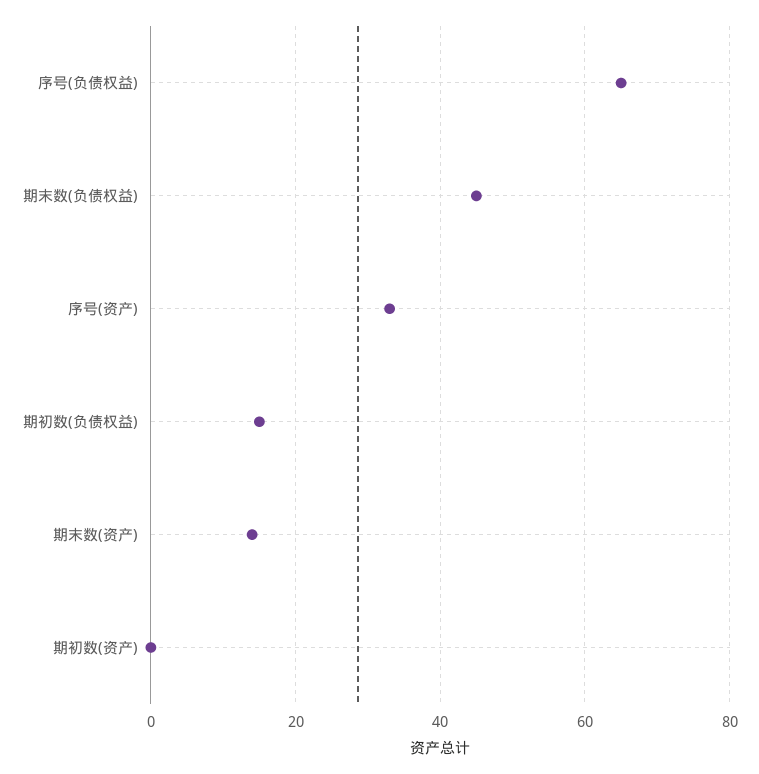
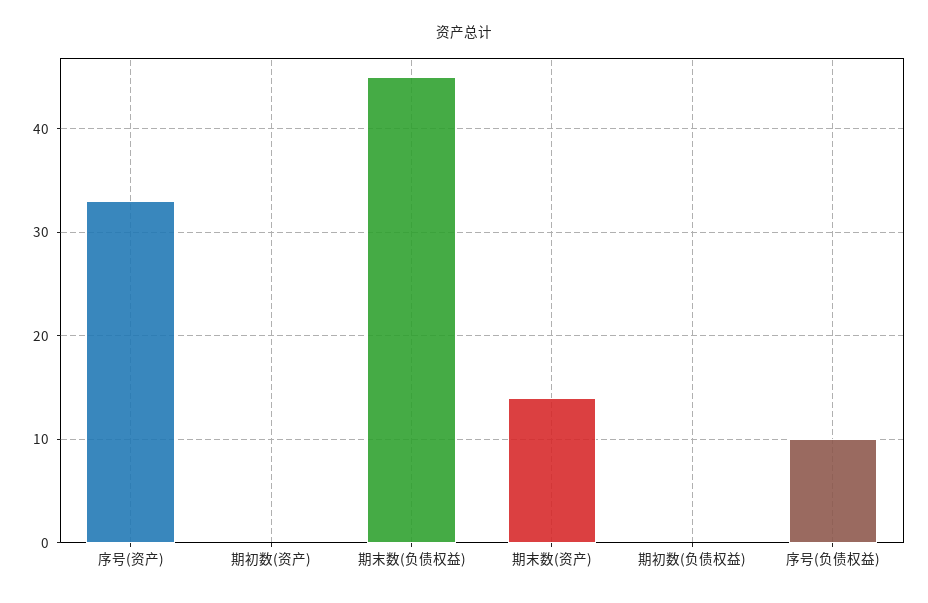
序号(负债权益): 65 -> 10
期初数(负债权益): 15 -> 0

